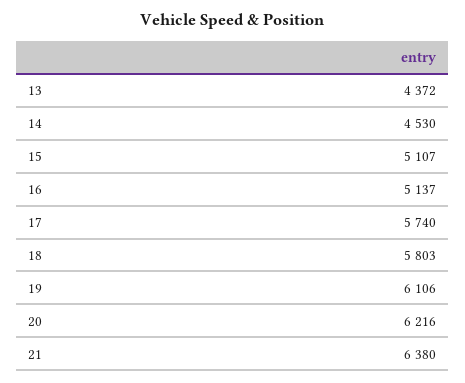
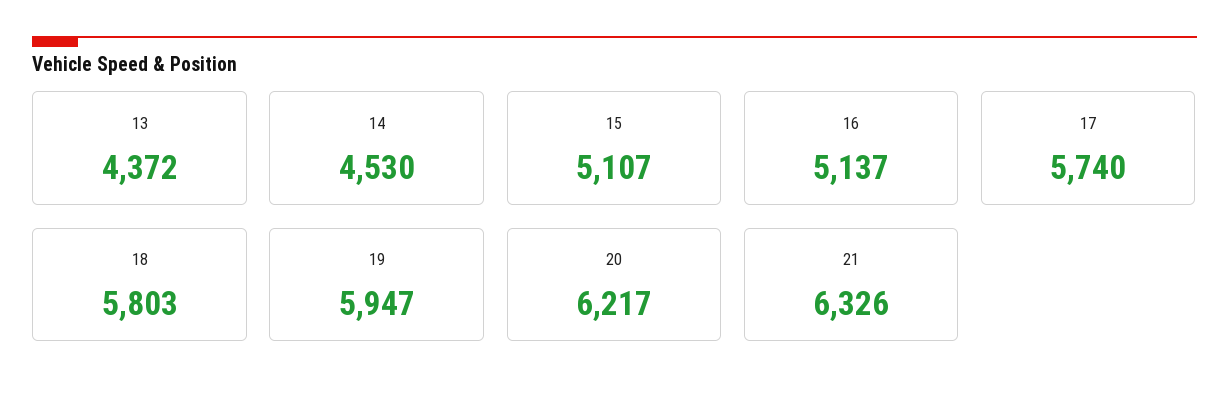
19: 6106 -> 5947
20: 6216 -> 6217
21: 6380 -> 6326

